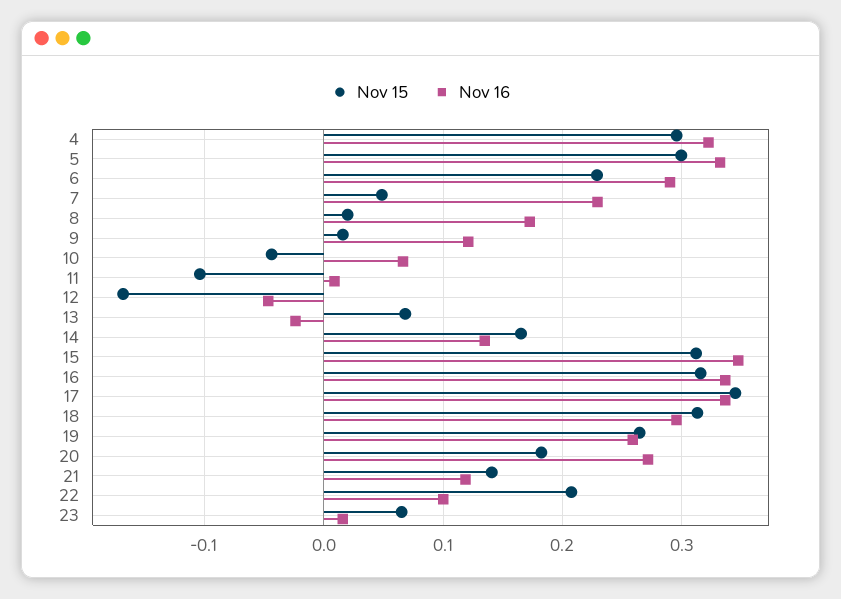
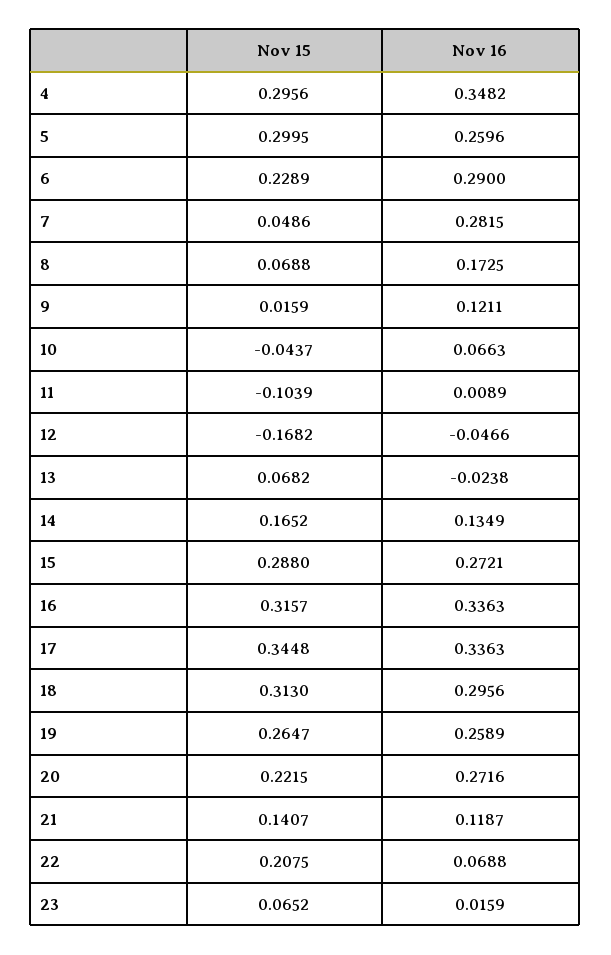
Nov 16, 4: 0.32 -> 0.3482
Nov 16, 5: 0.33 -> 0.2596
Nov 16, 7: 0.23 -> 0.2815
Nov 15, 8: 0.02 -> 0.0688
Nov 15, 15: 0.31 -> 0.288
Nov 16, 15: 0.35 -> 0.2721
Nov 15, 20: 0.18 -> 0.2215
Nov 16, 22: 0.1 -> 0.0688

